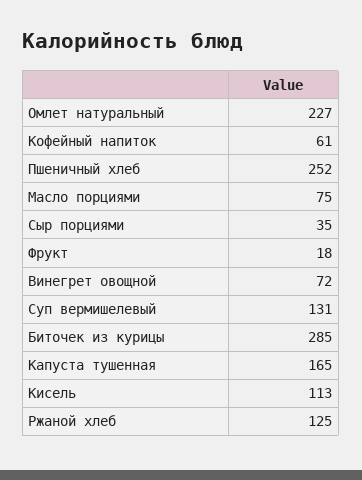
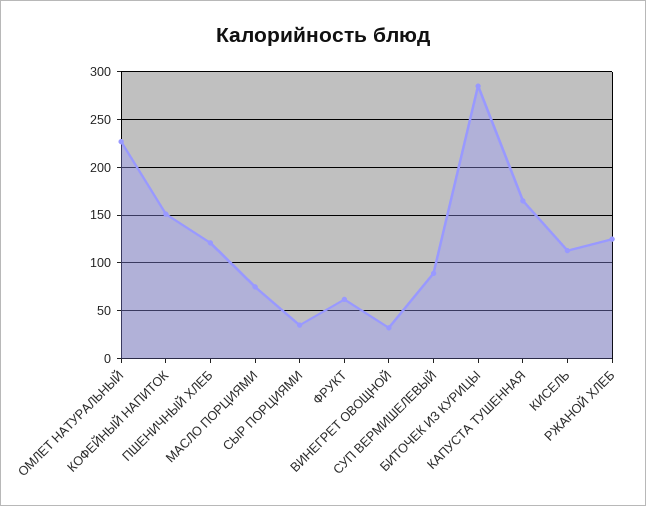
Кофейный напиток: 61 -> 150
Пшеничный хлеб: 252 -> 120
Фрукт: 18 -> 60
Винегрет овощной: 72 -> 30
Суп вермишелевый: 131 -> 90

